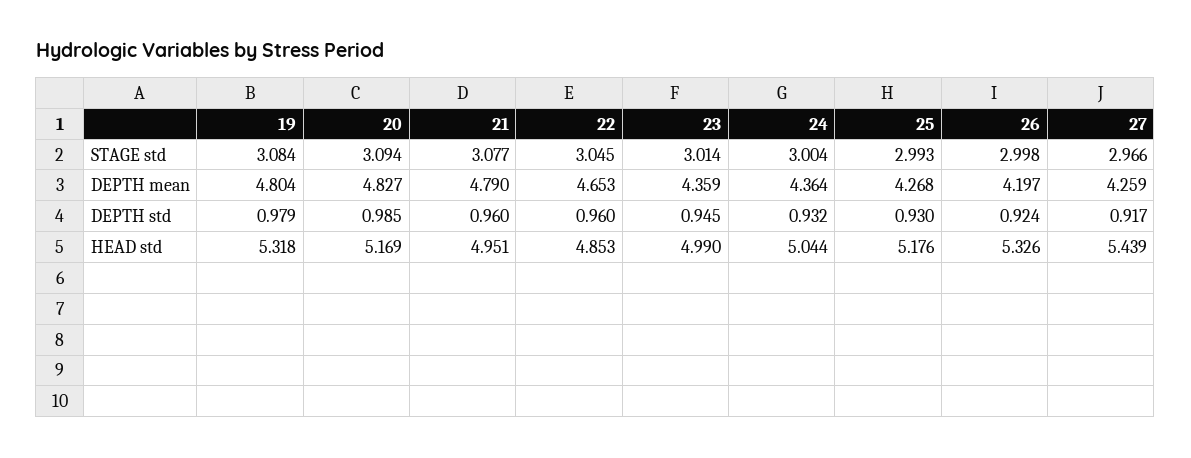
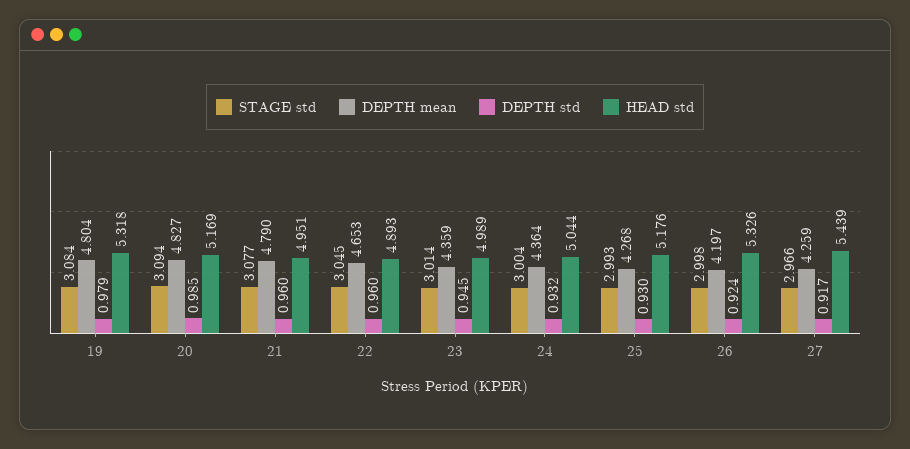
HEAD std, 22: 4.853 -> 4.893
HEAD std, 23: 4.99 -> 4.989

